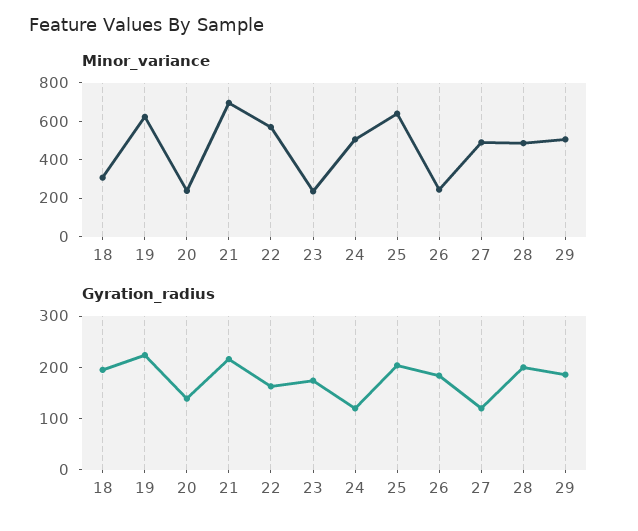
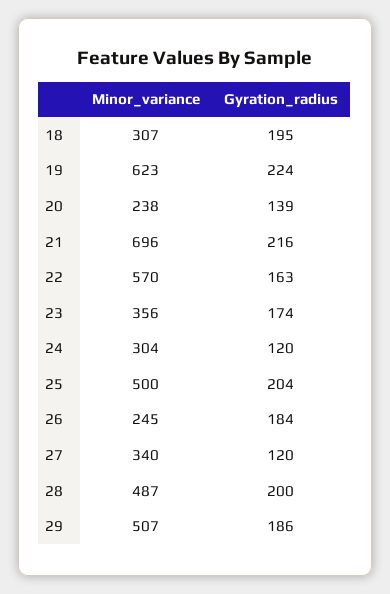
Minor_variance, 23: 250 -> 356
Minor_variance, 24: 500 -> 304
Minor_variance, 25: 650 -> 500
Minor_variance, 27: 500 -> 340

